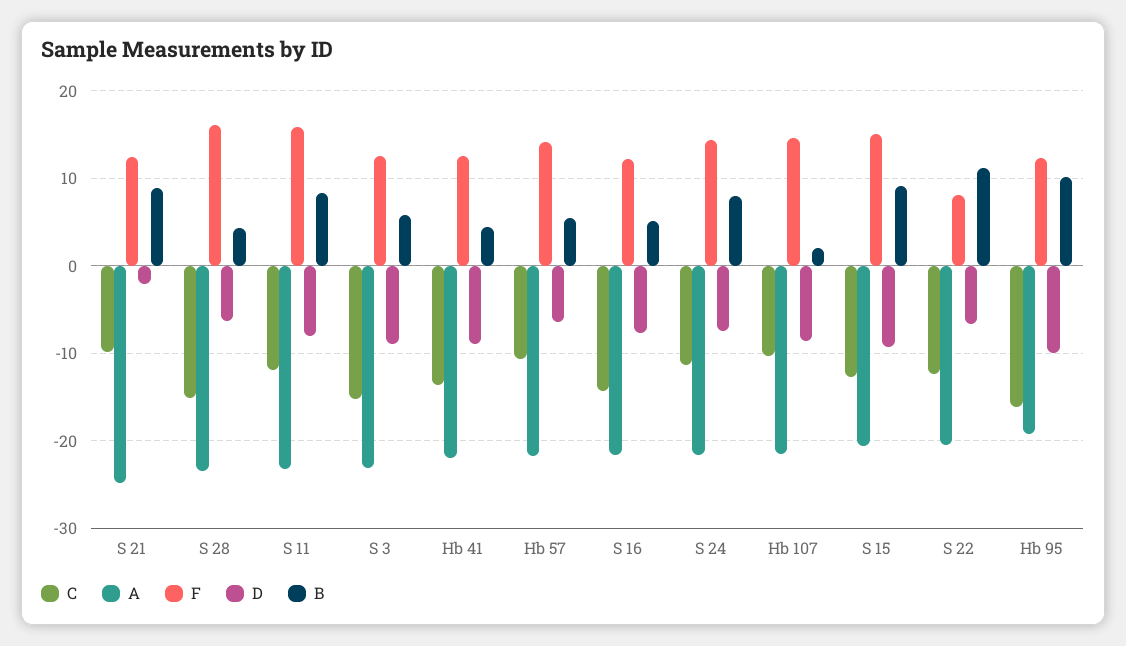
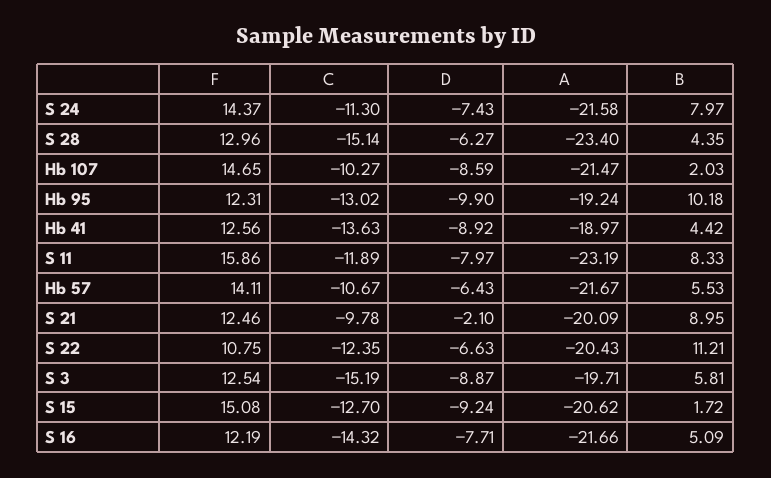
A, S 21: -25 -> -20.09
F, S 28: 16 -> 12.96
A, S 3: -23 -> -19.71
A, Hb 41: -22 -> -18.97
B, S 15: 9 -> 1.72
F, S 22: 8 -> 10.75
C, Hb 95: -16 -> -13.02

